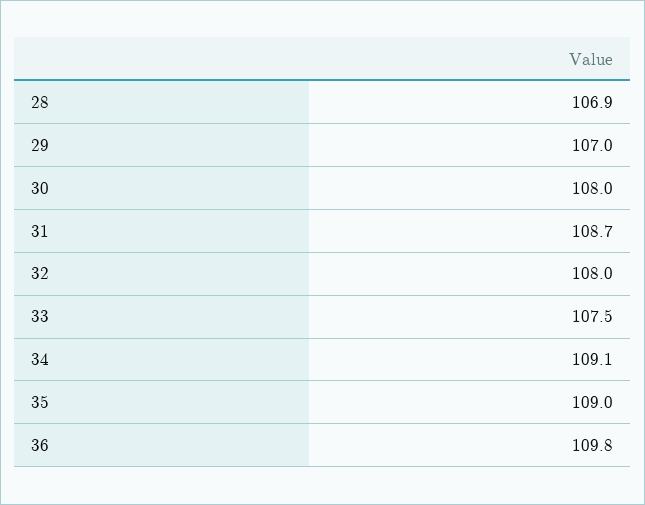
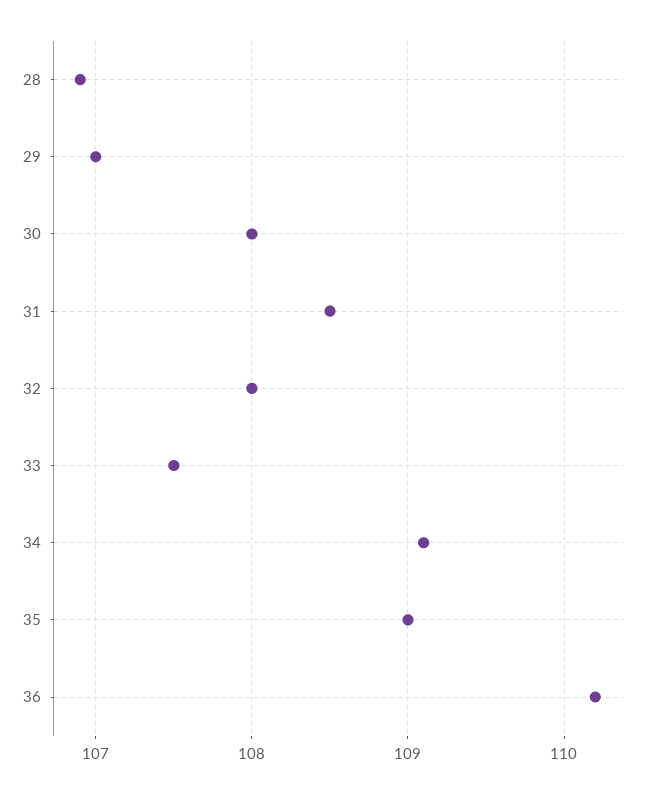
31: 108.7 -> 108.5
36: 109.8 -> 110.2

